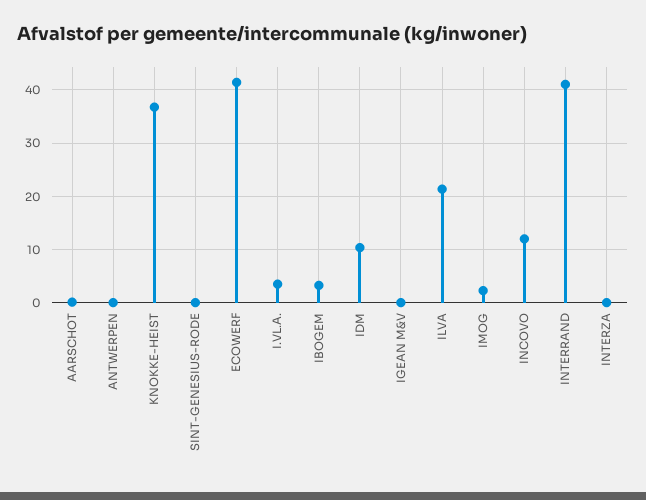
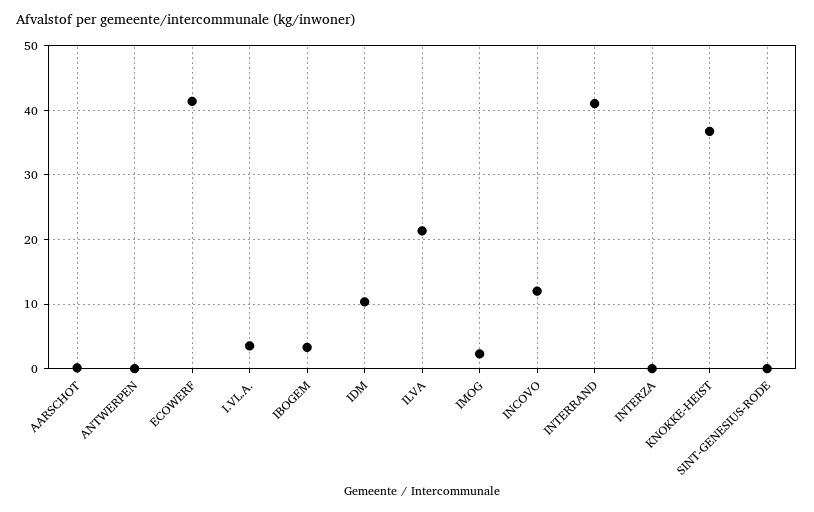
IGEAN M&V: 0 -> none

